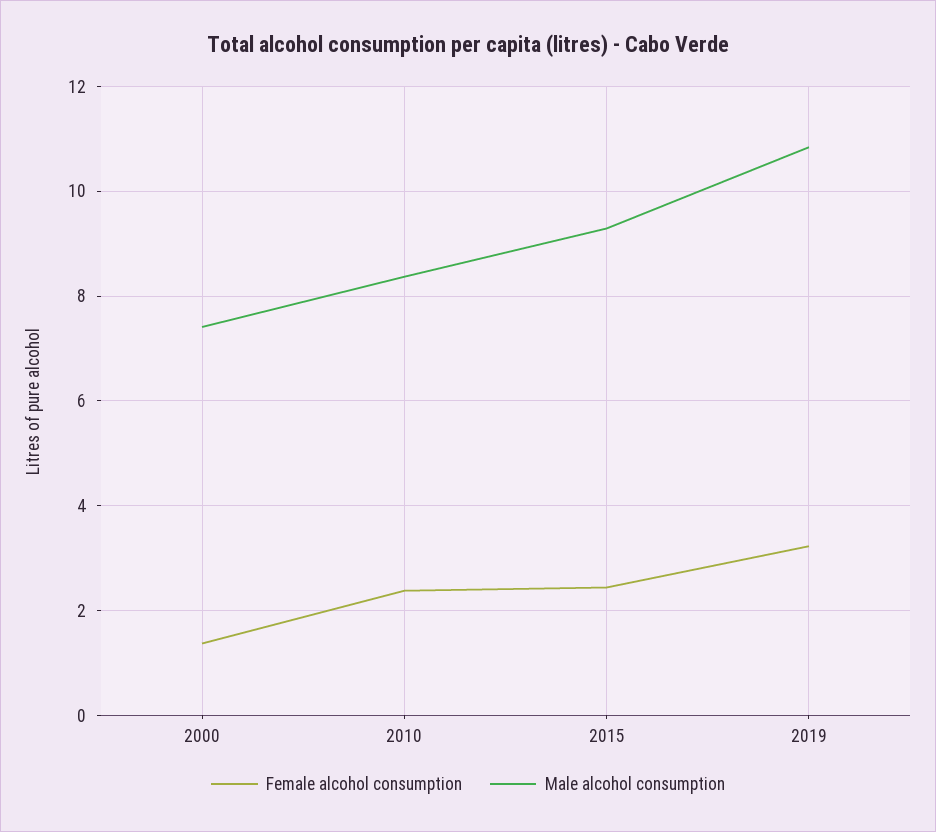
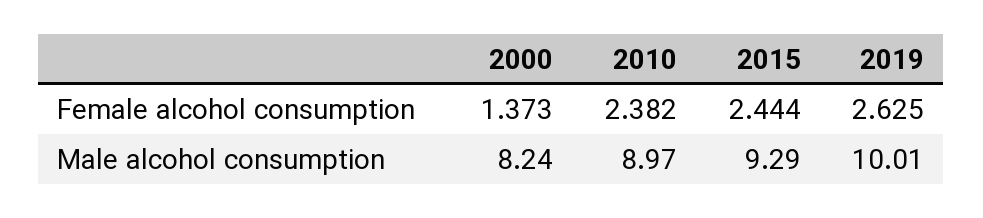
Male alcohol consumption, 2000: 7.4 -> 8.24
Male alcohol consumption, 2010: 8.4 -> 8.97
Female alcohol consumption, 2019: 3.2 -> 2.625
Male alcohol consumption, 2019: 10.8 -> 10.01

